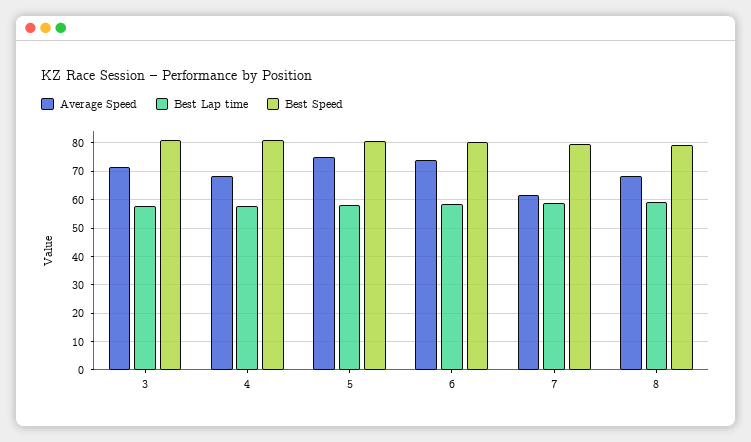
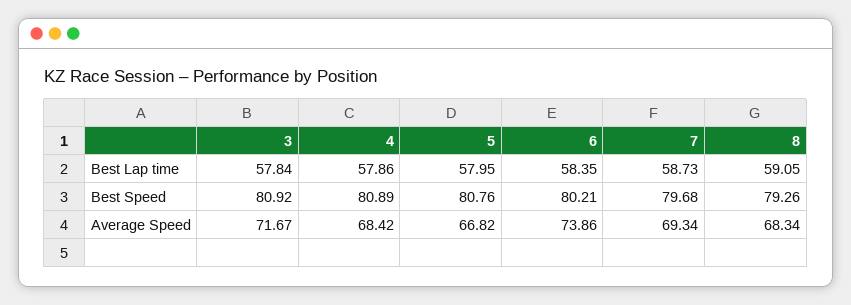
Average Speed, 5: 75 -> 66.82
Average Speed, 7: 62.5 -> 69.34

